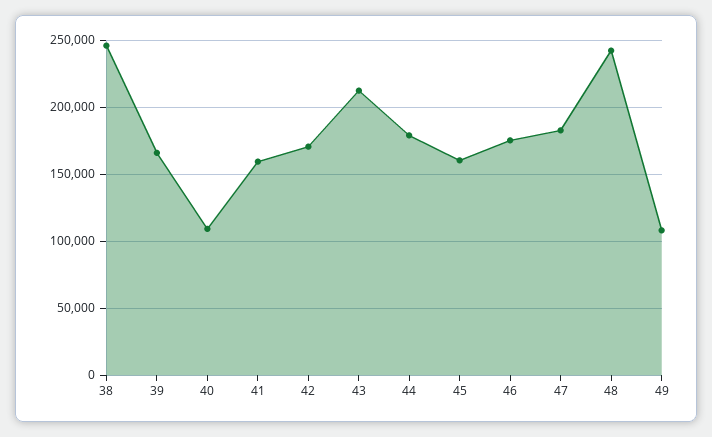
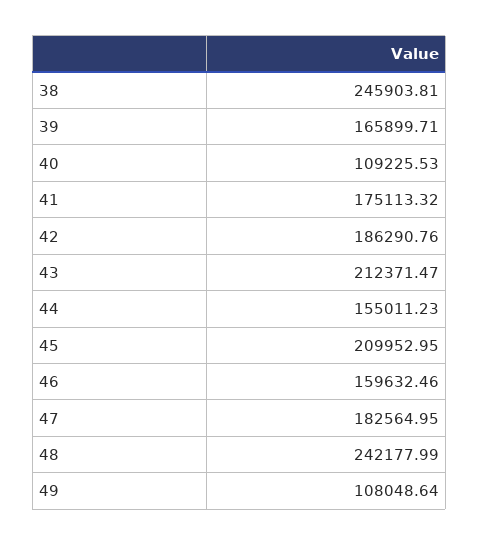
41: 160000 -> 175113.32
42: 170000 -> 186290.76
44: 180000 -> 155011.23
45: 160000 -> 209952.95
46: 175000 -> 159632.46

